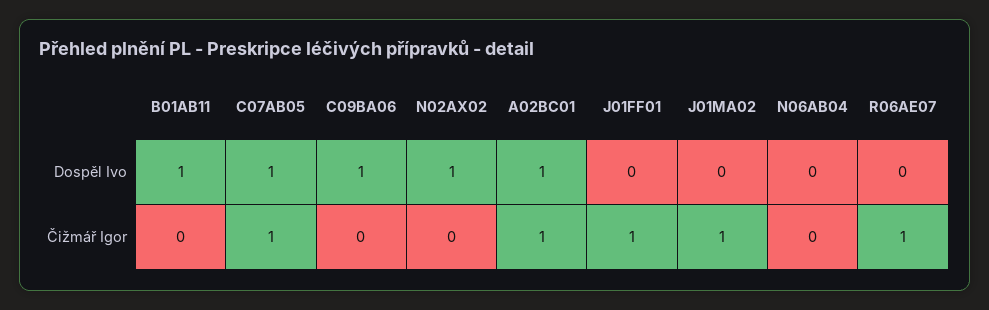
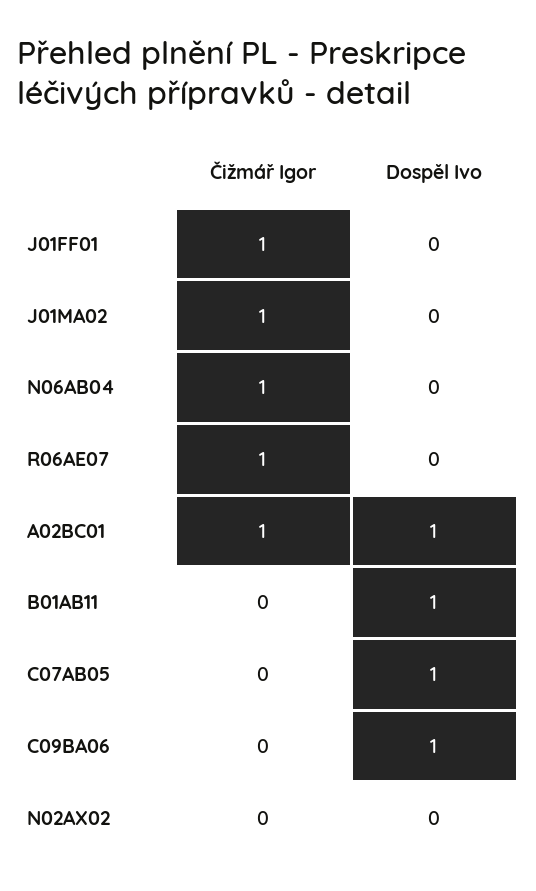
N02AX02, Dospěl Ivo: 1 -> 0
C07AB05, Čižmář Igor: 1 -> 0
N06AB04, Čižmář Igor: 0 -> 1

